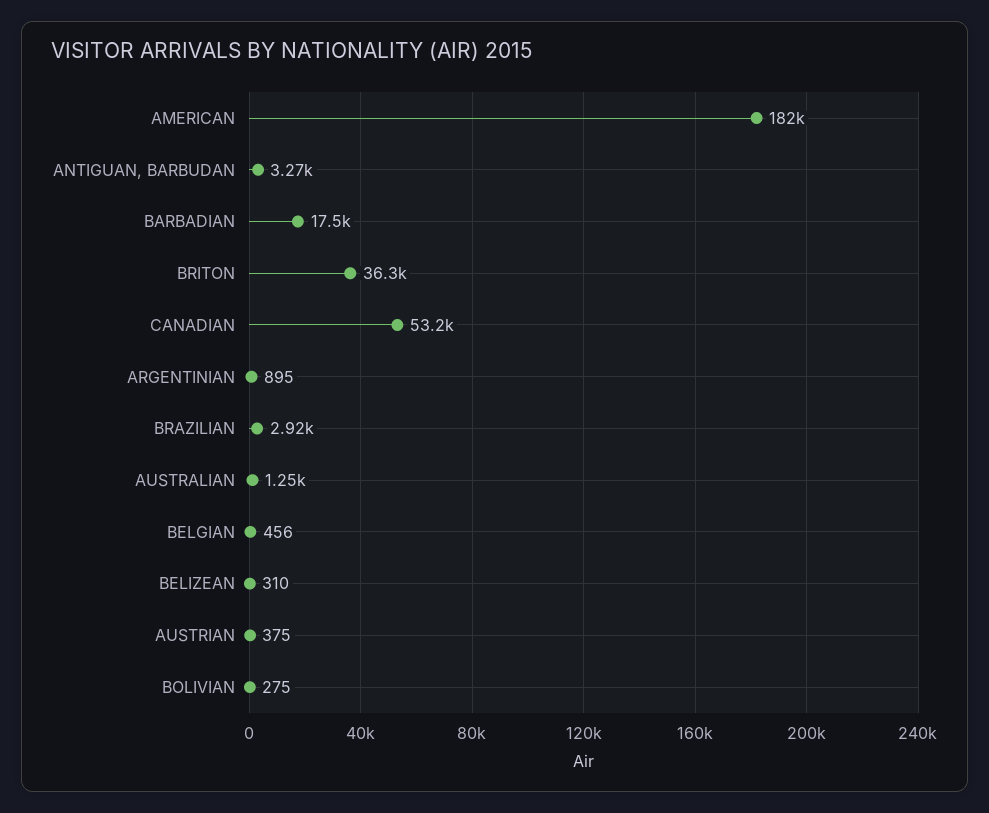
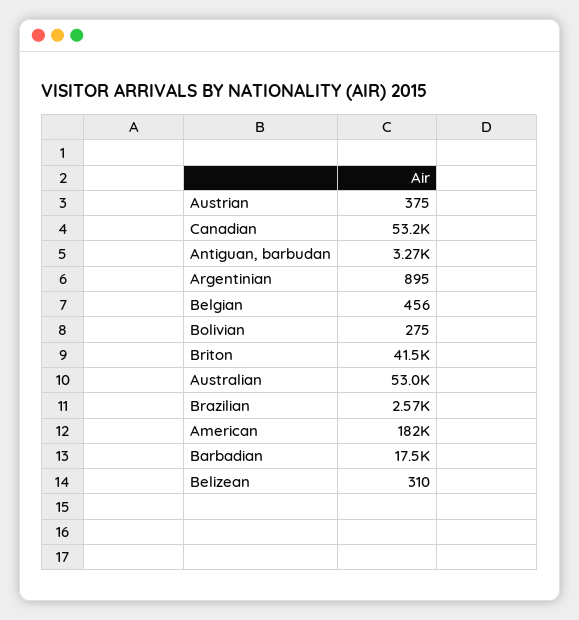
BRITON: 36300 -> 41500
BRAZILIAN: 2920 -> 2570
AUSTRALIAN: 1250 -> 53000

